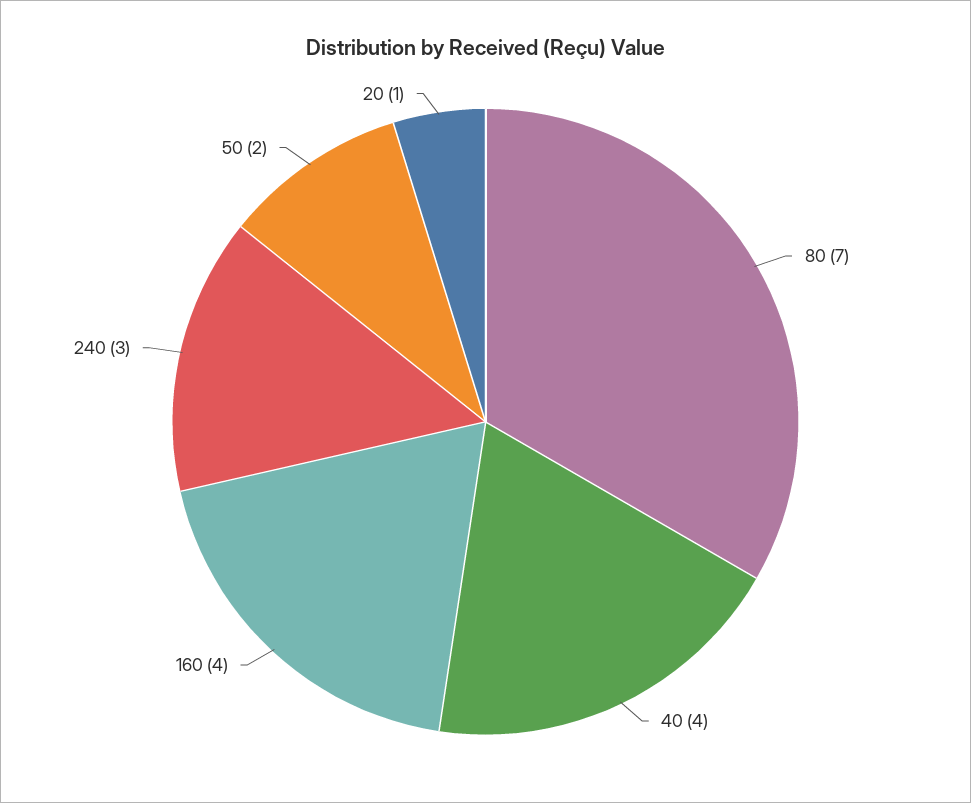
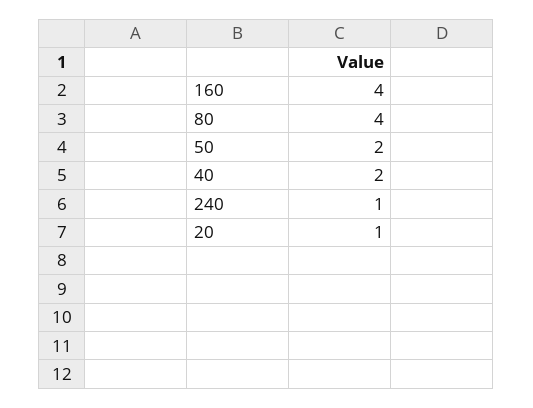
80: 7 -> 4
40: 4 -> 2
240: 3 -> 1

